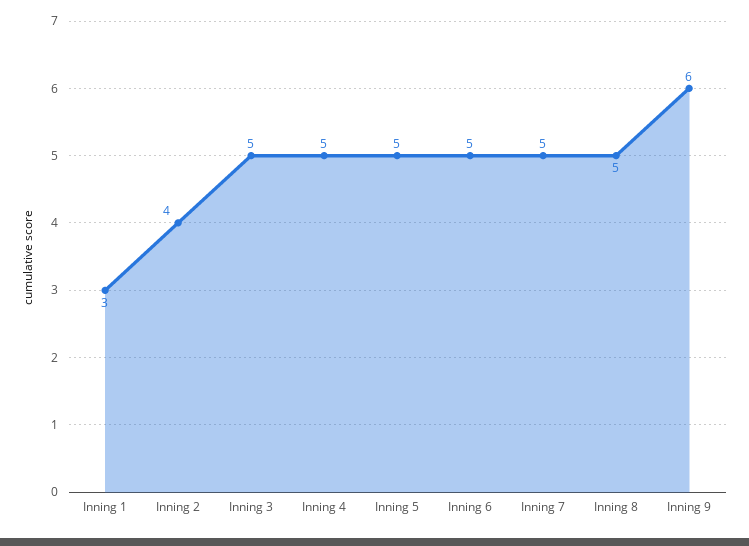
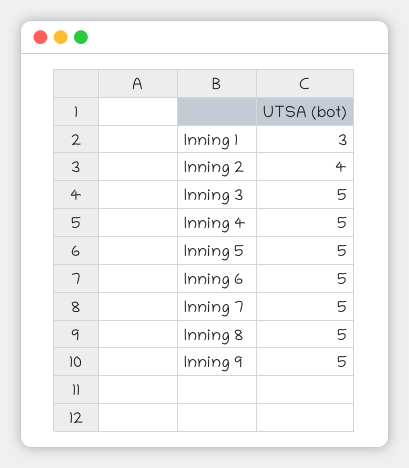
Inning 9: 6 -> 5

